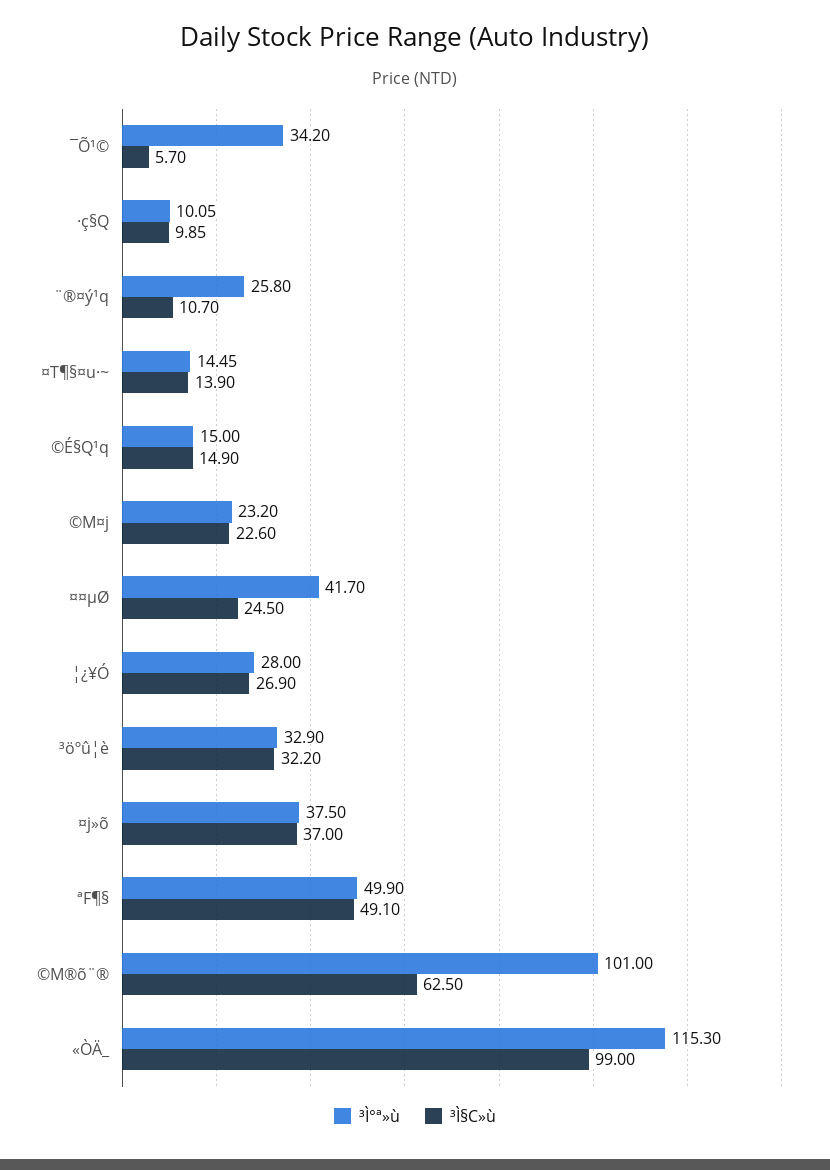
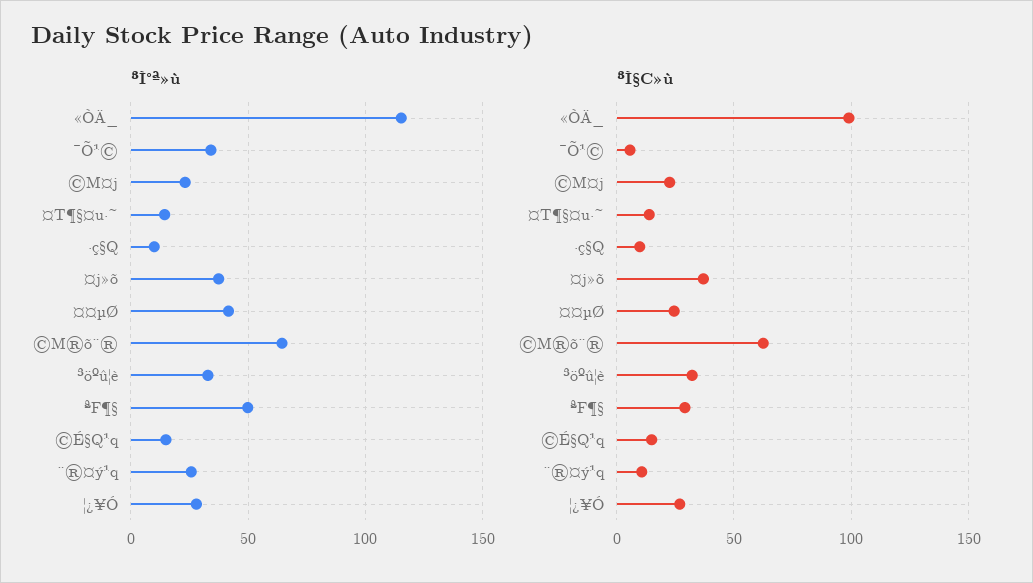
³Ì§C»ù, ªF¶§: 49.1 -> 30
³Ì°ª»ù, ©M®õ¨®: 101 -> 65

